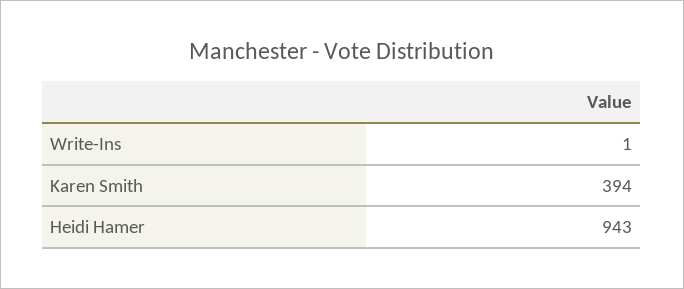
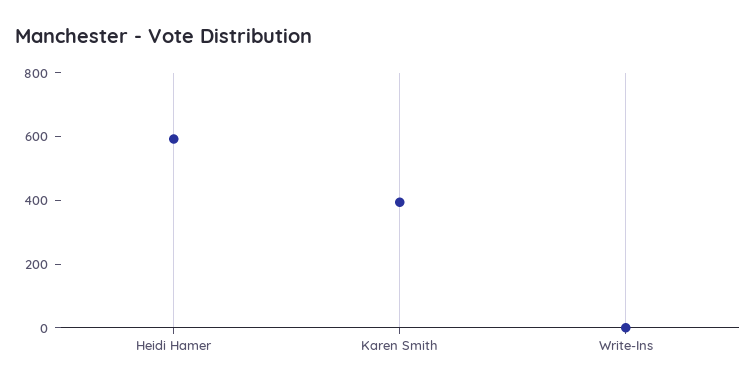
Heidi Hamer: 943 -> 600

